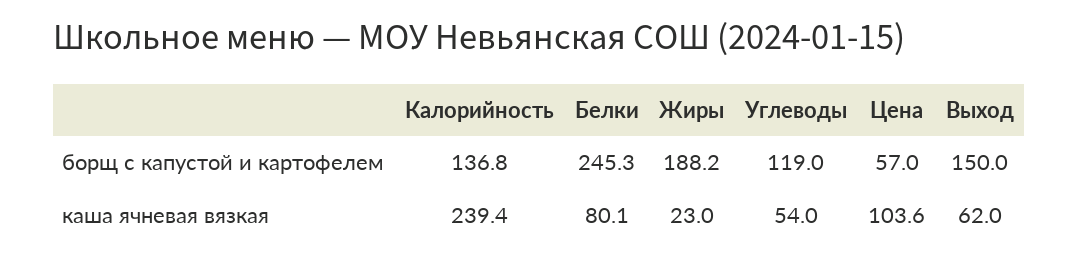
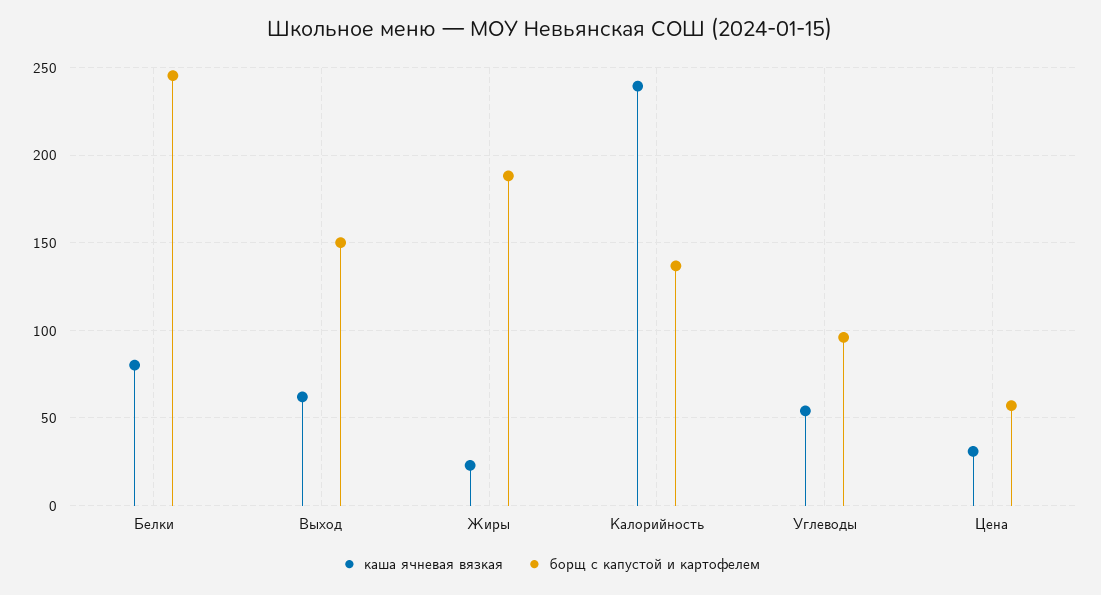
борщ с капустой и картофелем, Углеводы: 119 -> 95
каша ячневая вязкая, Цена: 103.6 -> 30

